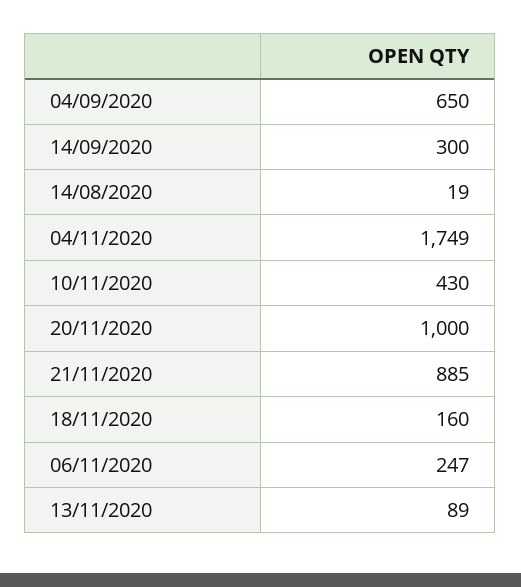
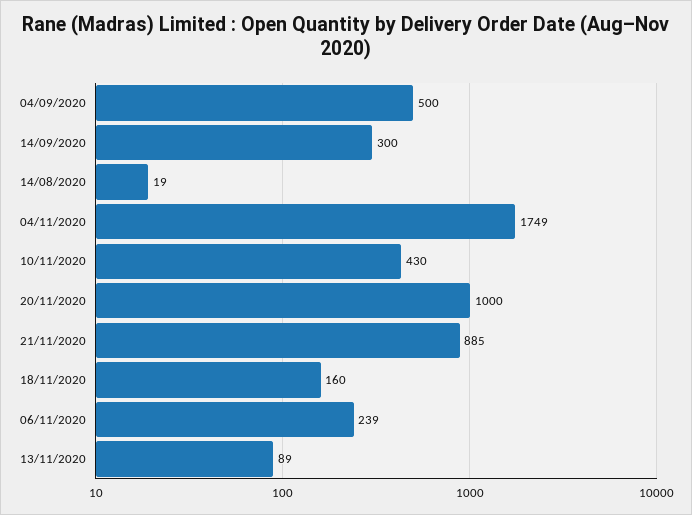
04/09/2020: 650 -> 500
06/11/2020: 247 -> 239

